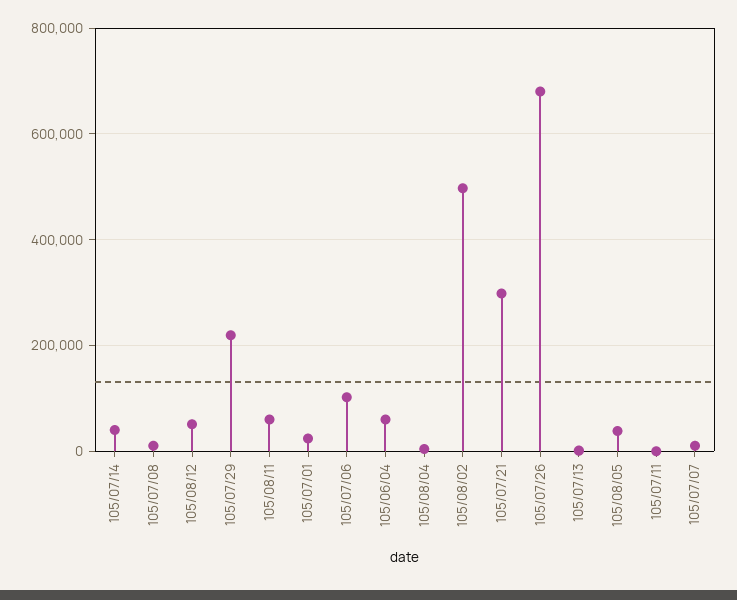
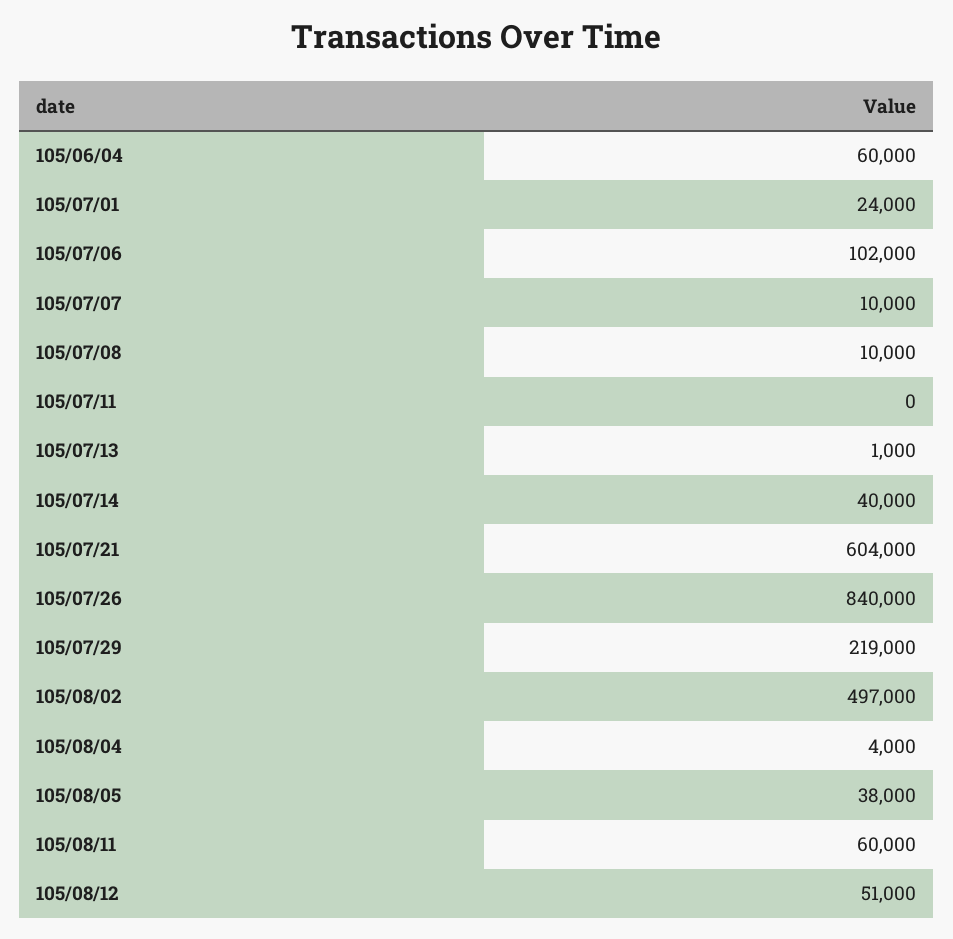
105/07/21: 300000 -> 604000
105/07/26: 680000 -> 840000

